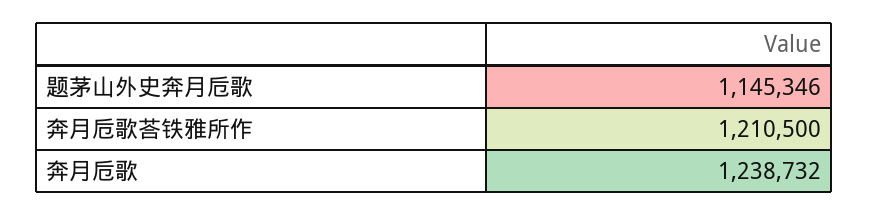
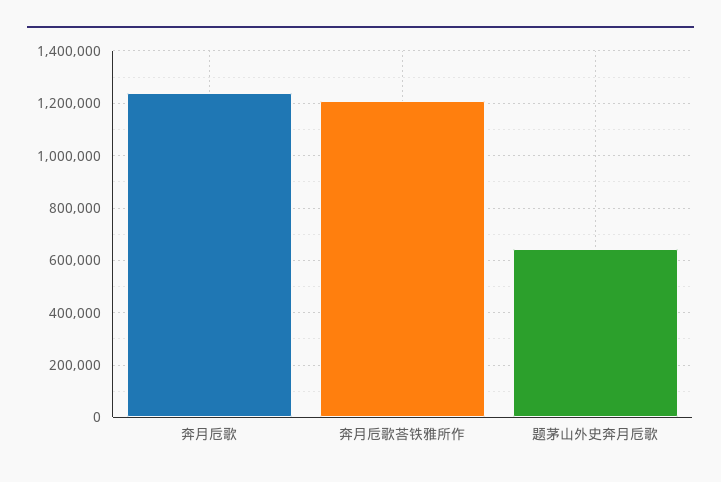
题茅山外史奔月卮歌: 1145346 -> 650000

